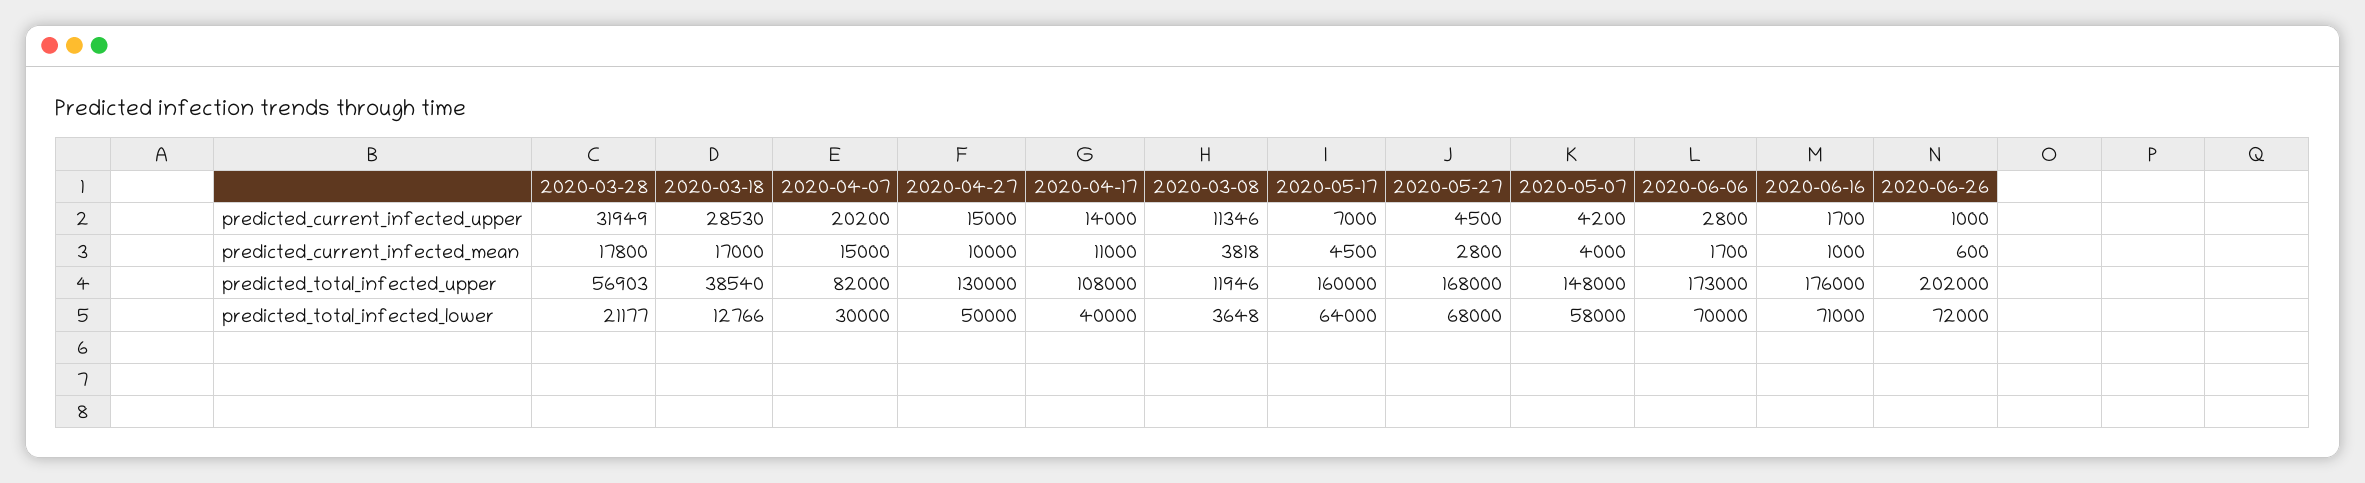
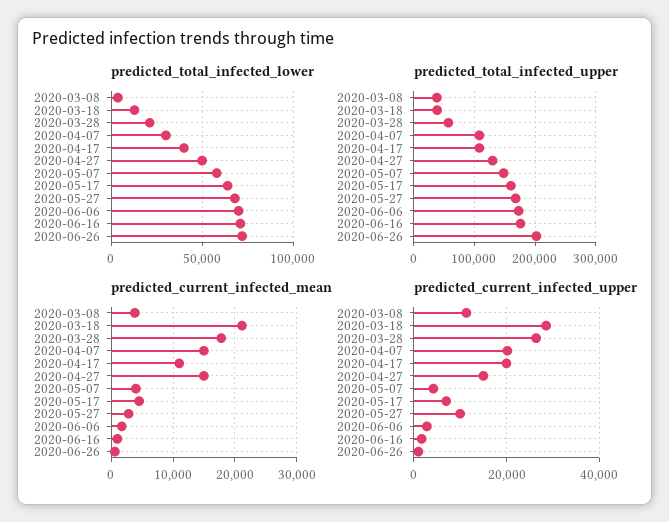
predicted_current_infected_upper, 2020-03-28: 31949 -> 26000
predicted_current_infected_upper, 2020-04-17: 14000 -> 20000
predicted_current_infected_upper, 2020-05-27: 4500 -> 10000
predicted_current_infected_mean, 2020-03-18: 17000 -> 21000
predicted_current_infected_mean, 2020-04-27: 10000 -> 15000
predicted_total_infected_upper, 2020-04-07: 82000 -> 110000
predicted_total_infected_upper, 2020-03-08: 11946 -> 40000

